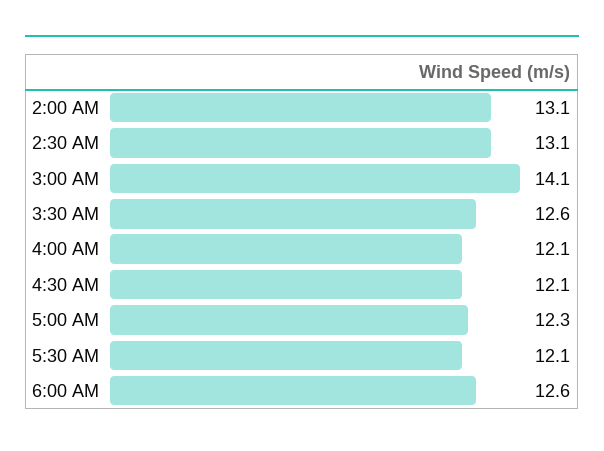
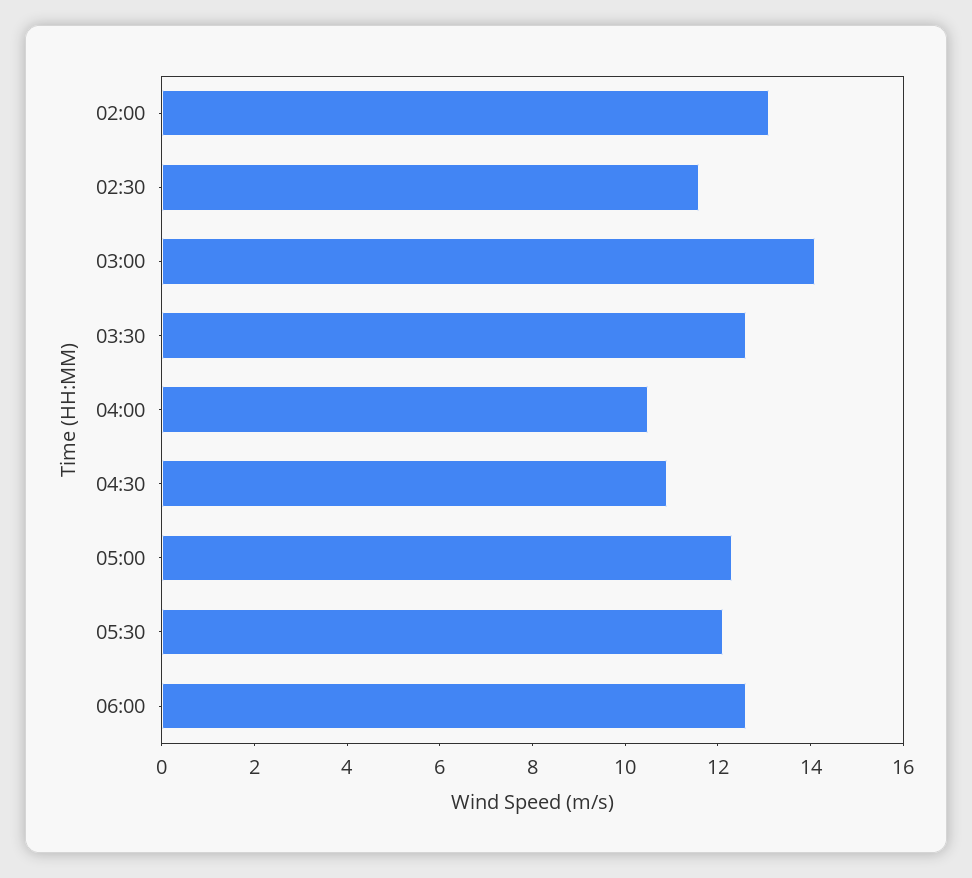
2:30 AM: 13.1 -> 11.5
4:00 AM: 12.1 -> 10.5
4:30 AM: 12.1 -> 11

